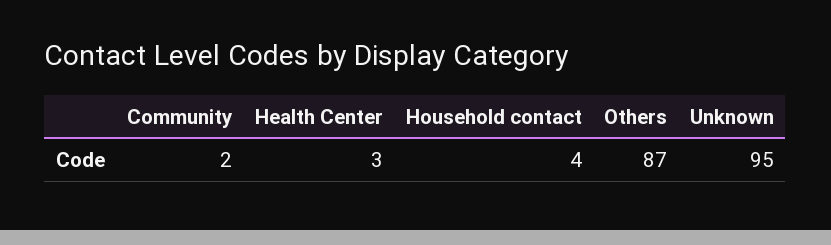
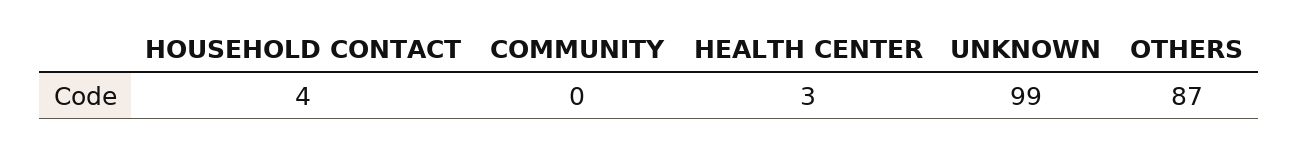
Community: 2 -> 0
Unknown: 95 -> 99

